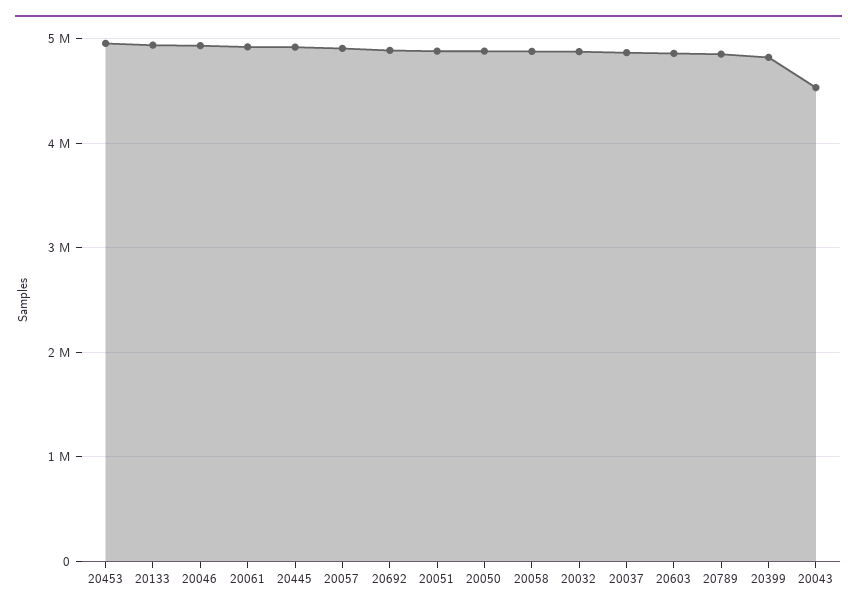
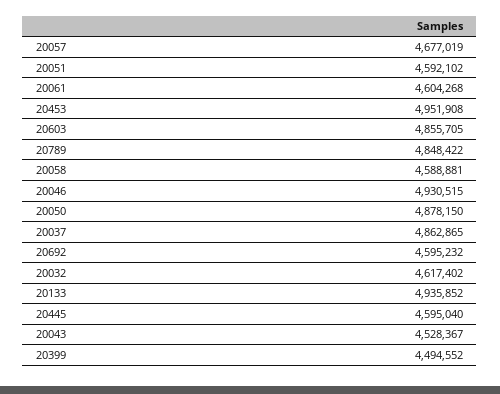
20061: 4900000 -> 4604268
20445: 4900000 -> 4595040
20057: 4900000 -> 4677019
20692: 4900000 -> 4595232
20051: 4900000 -> 4592102
20058: 4900000 -> 4588881
20032: 4900000 -> 4617402
20399: 4800000 -> 4494552

